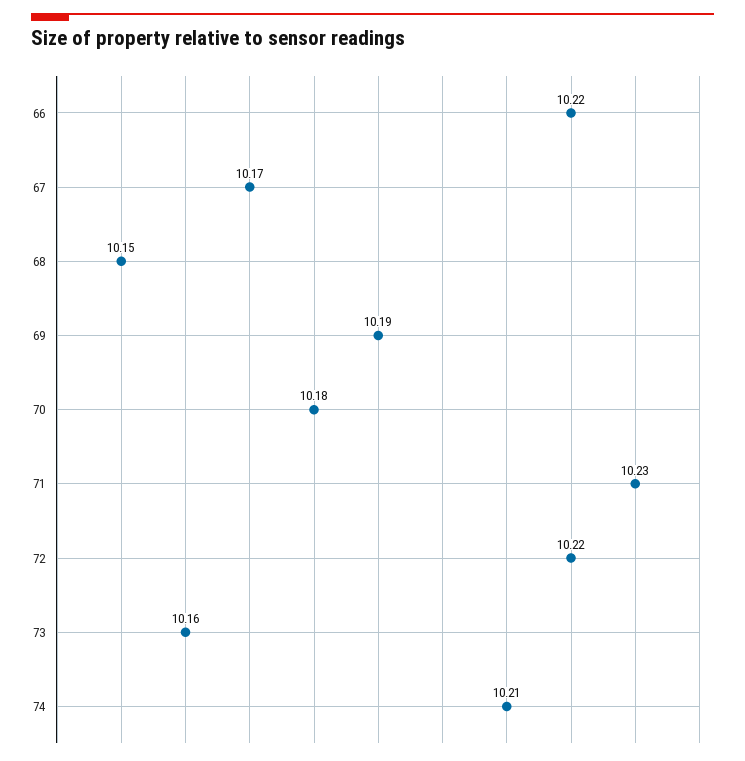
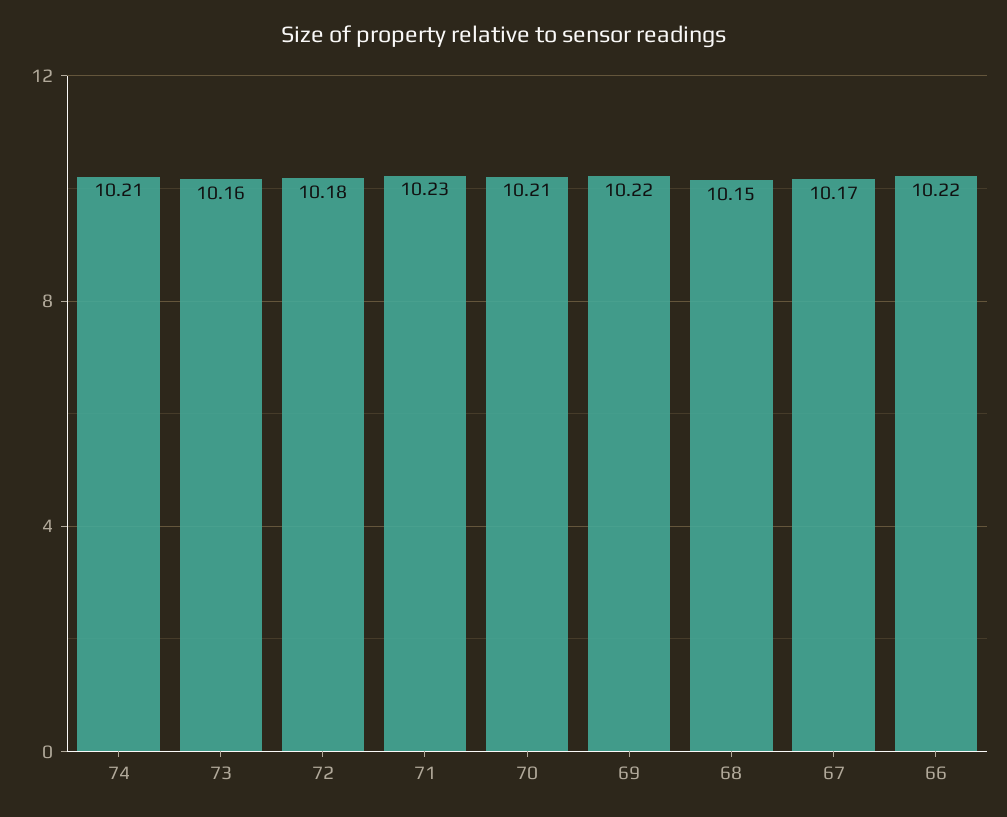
69: 10.19 -> 10.22
70: 10.18 -> 10.21
72: 10.22 -> 10.18

